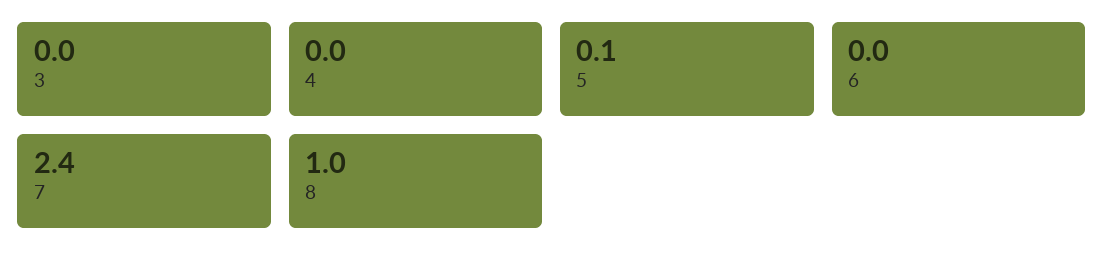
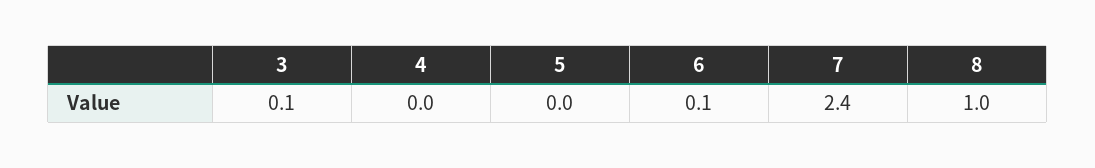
3: 0 -> 0.1
5: 0.1 -> 0
6: 0 -> 0.1

